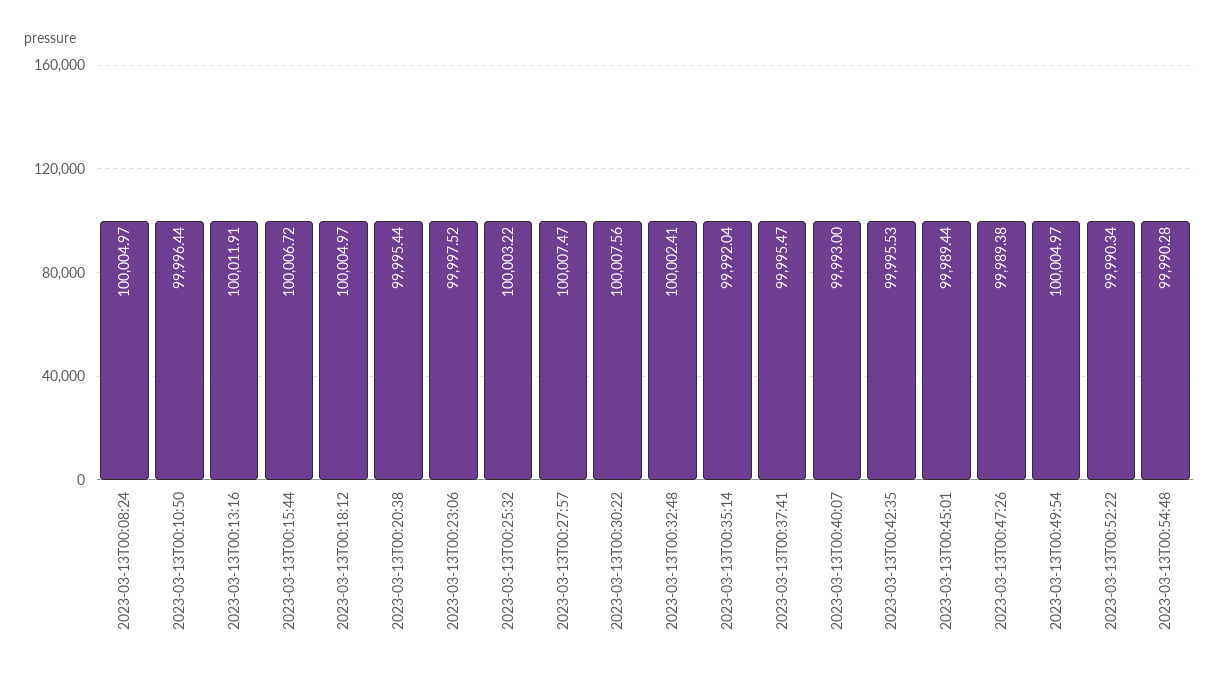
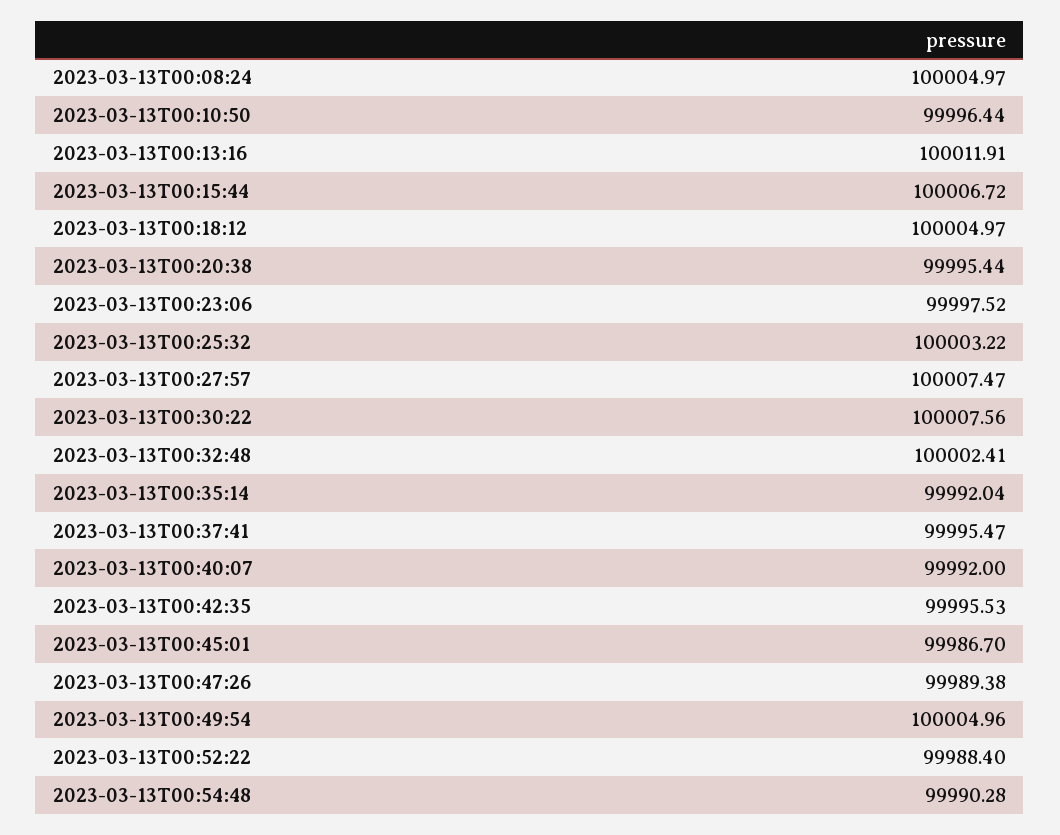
2023-03-13T00:40:07: 99993 -> 99992
2023-03-13T00:45:01: 99989.44 -> 99986.7
2023-03-13T00:49:54: 100004.97 -> 100004.96
2023-03-13T00:52:22: 99990.34 -> 99988.4

